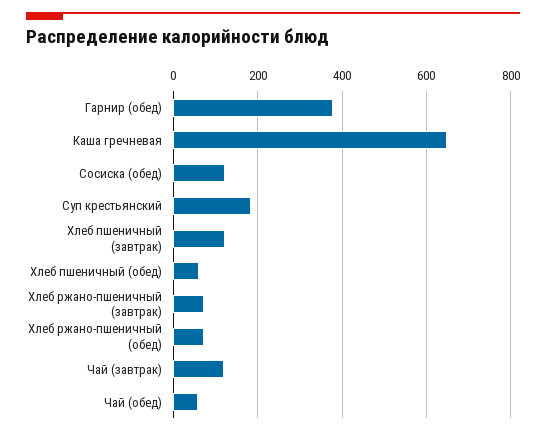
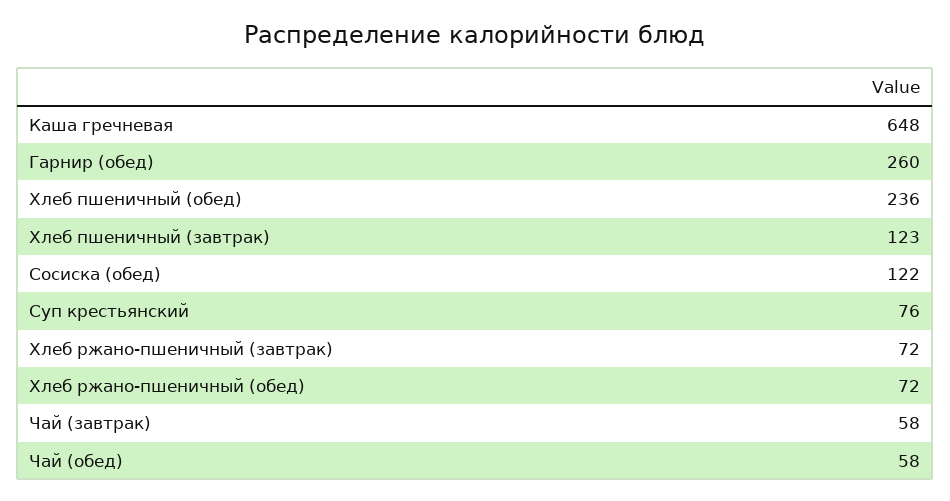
Гарнир (обед): 380 -> 260
Суп крестьянский: 180 -> 76
Хлеб пшеничный (обед): 60 -> 236
Чай (завтрак): 120 -> 58

